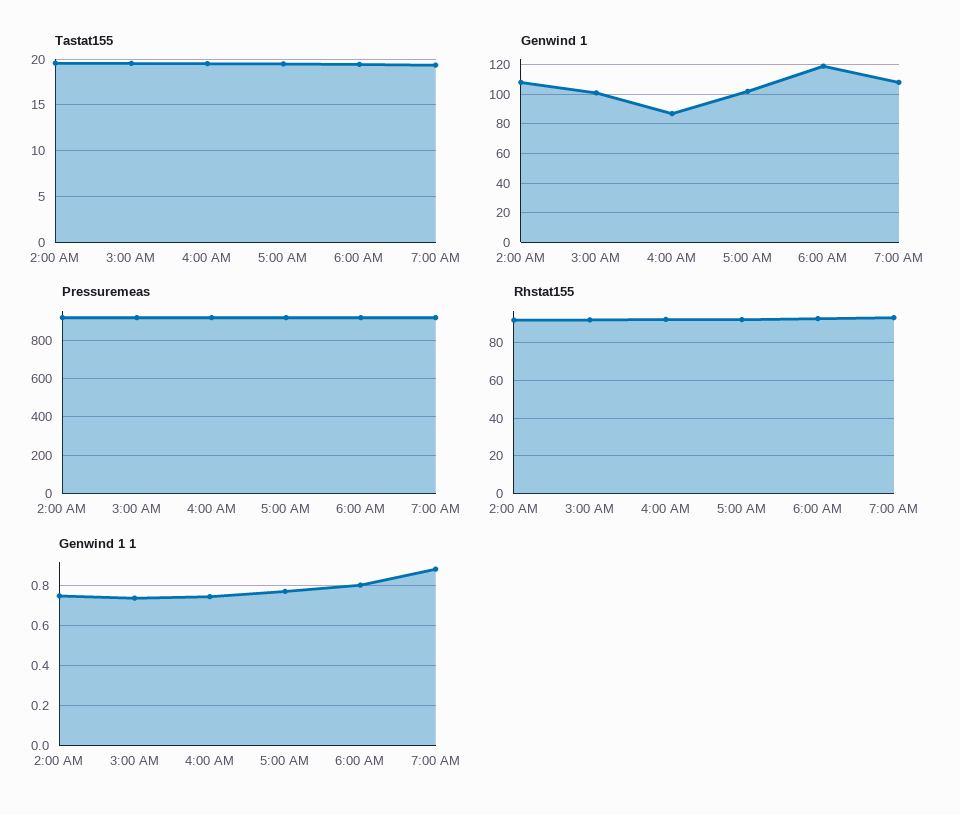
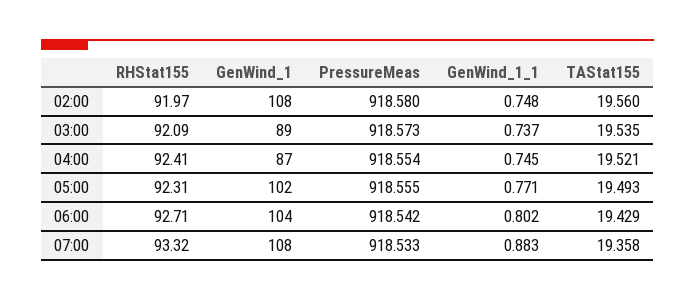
Genwind 1, 3:00 AM: 100 -> 89
Genwind 1, 6:00 AM: 120 -> 104

